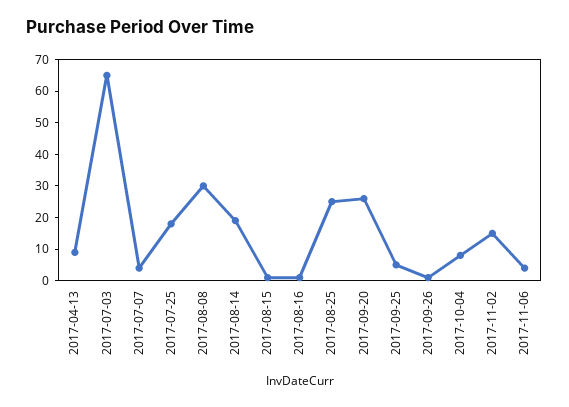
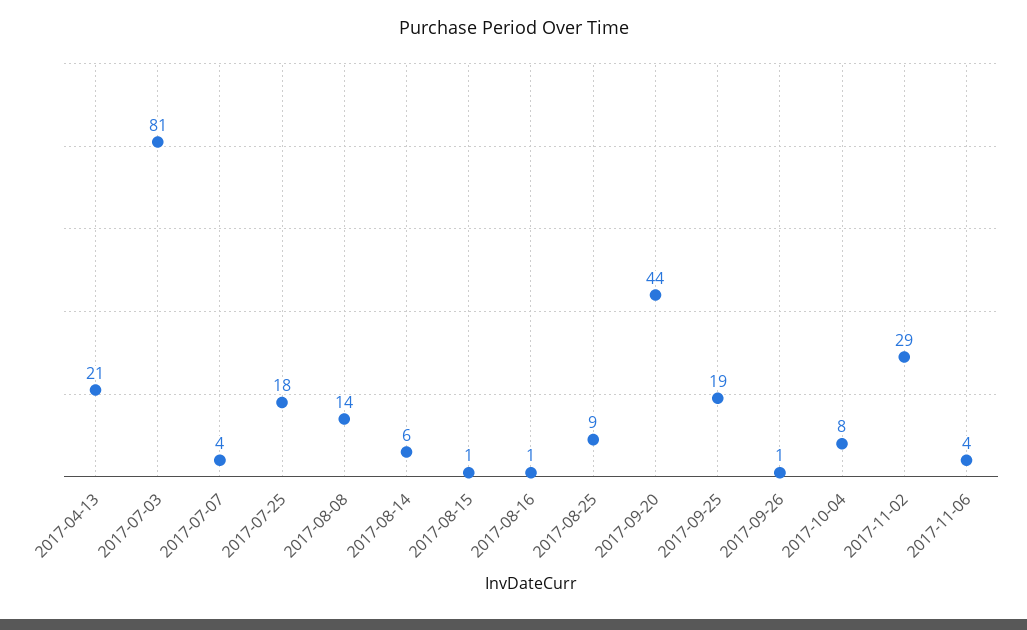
2017-04-13: 10 -> 21
2017-07-03: 65 -> 81
2017-08-08: 30 -> 14
2017-08-14: 20 -> 6
2017-08-25: 25 -> 9
2017-09-20: 25 -> 44
2017-09-25: 5 -> 19
2017-11-02: 15 -> 29

